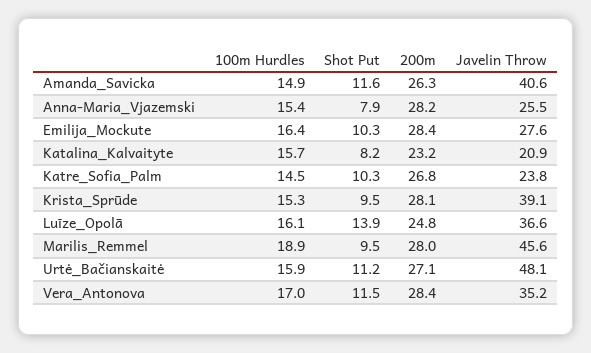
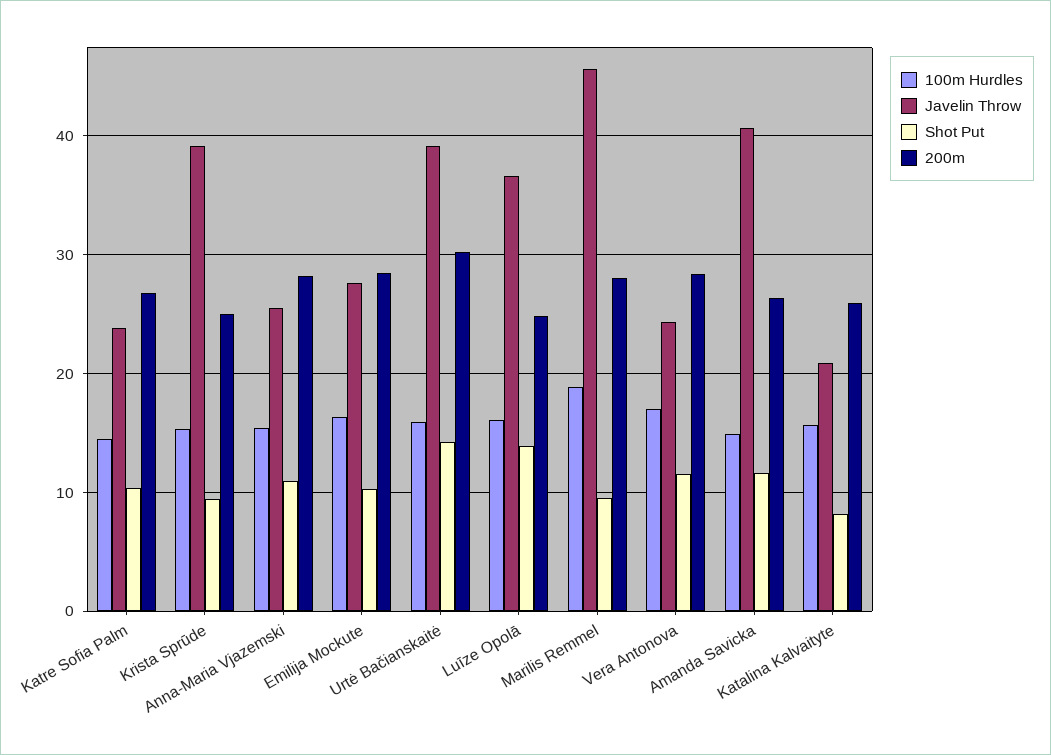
Shot Put, Anna-Maria_Vjazemski: 7.9 -> 11
200m, Katalina_Kalvaityte: 23.2 -> 26
200m, Krista_Sprūde: 28.1 -> 25
Shot Put, Urtė_Bačianskaitė: 11.2 -> 14
200m, Urtė_Bačianskaitė: 27.1 -> 30
Javelin Throw, Urtė_Bačianskaitė: 48.1 -> 39
Javelin Throw, Vera_Antonova: 35.2 -> 24

